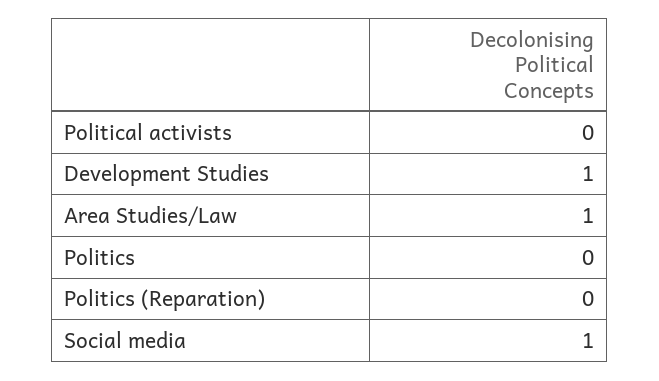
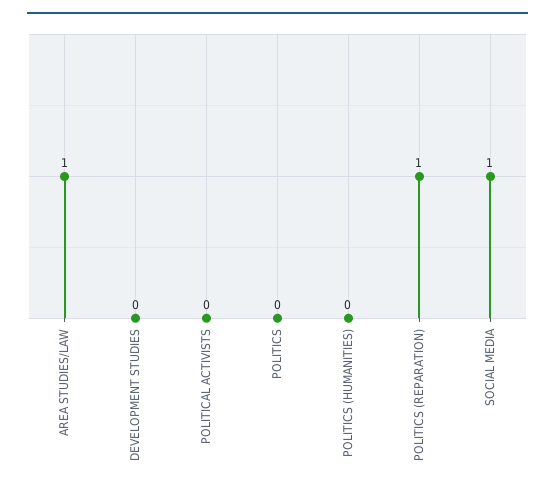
Development Studies: 1 -> 0
Politics (Reparation): 0 -> 1
POLITICS (HUMANITIES): none -> 0

